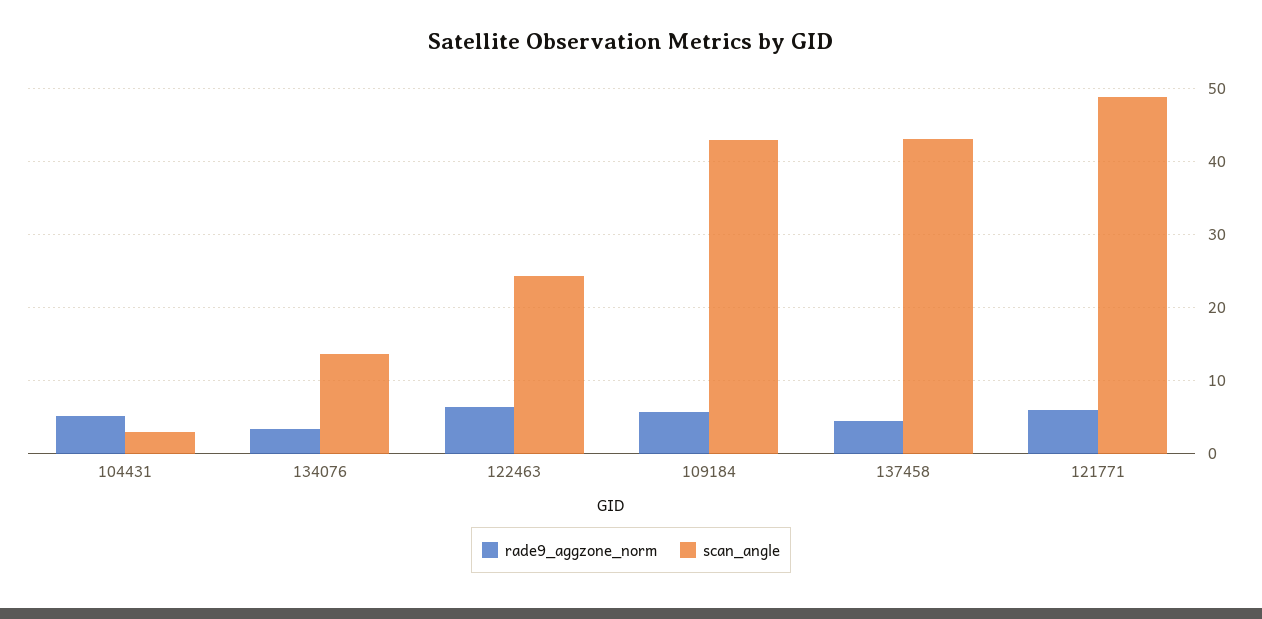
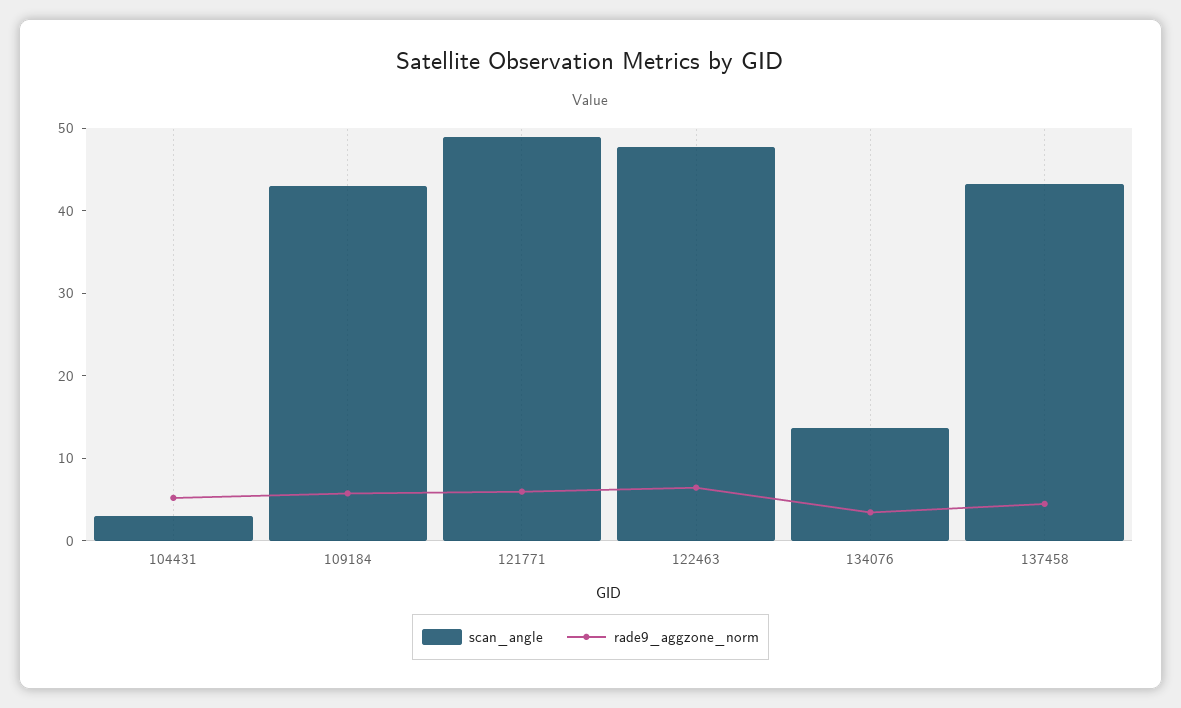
scan_angle, 122463: 24 -> 48

